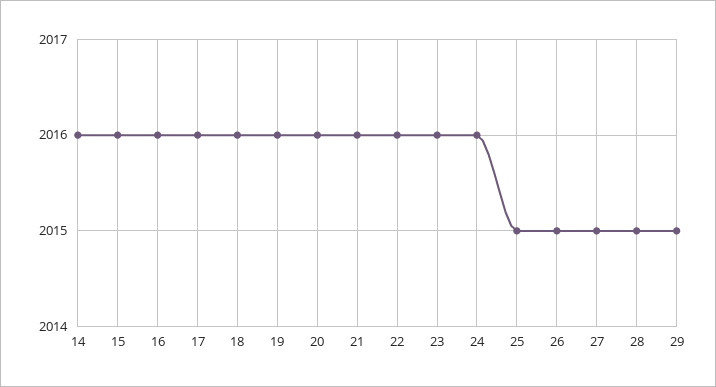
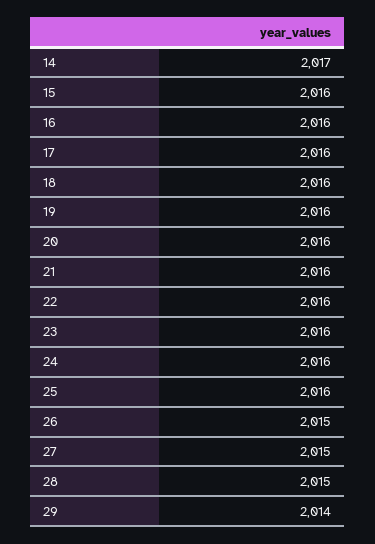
14: 2016 -> 2017
25: 2015 -> 2016
29: 2015 -> 2014

